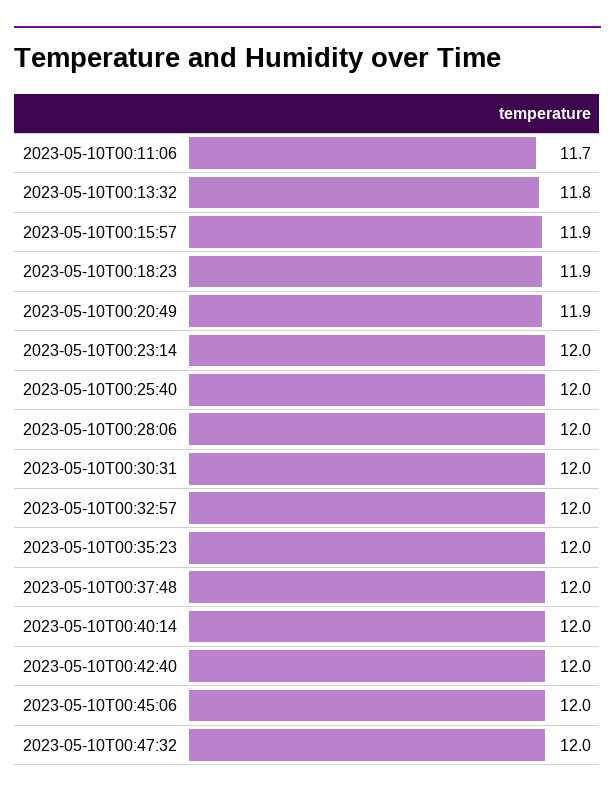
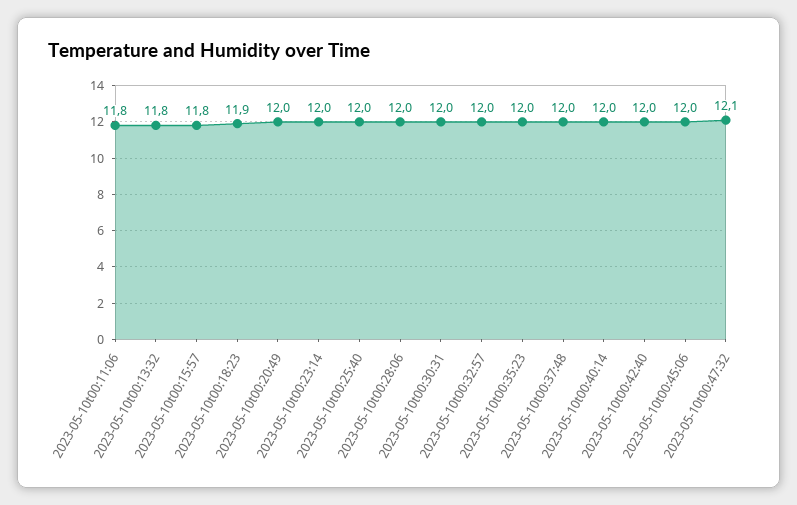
2023-05-10T00:11:06: 11.7 -> 11.8
2023-05-10T00:15:57: 11.9 -> 11.8
2023-05-10T00:20:49: 11.9 -> 12
2023-05-10T00:47:32: 12 -> 12.1

